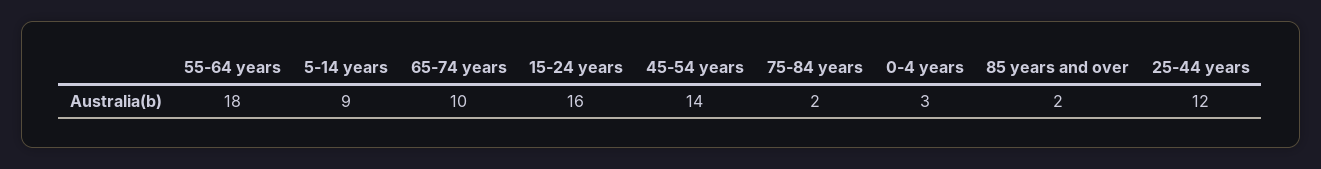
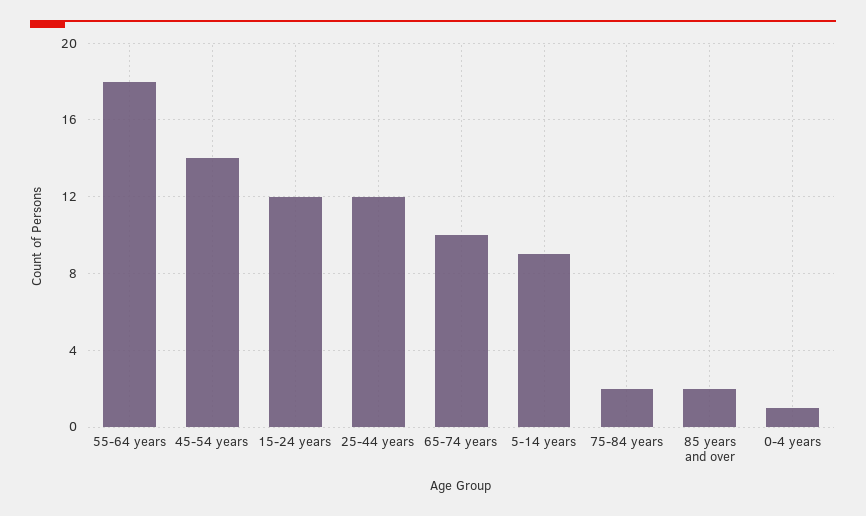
15-24 years: 16 -> 12
0-4 years: 3 -> 1

